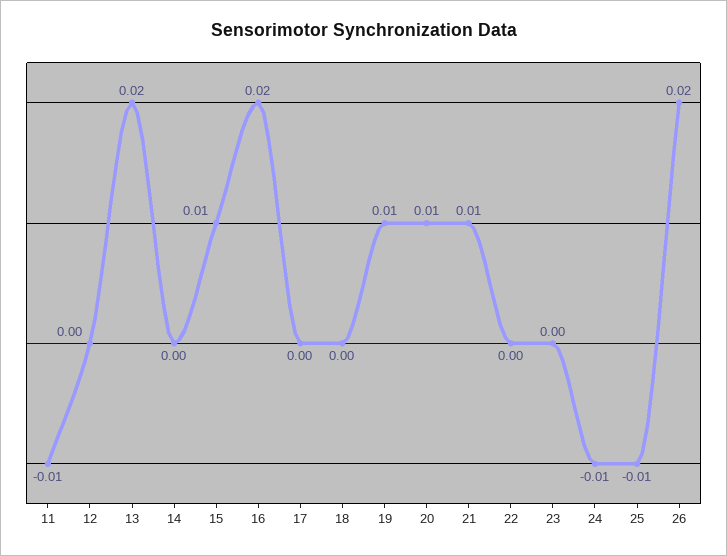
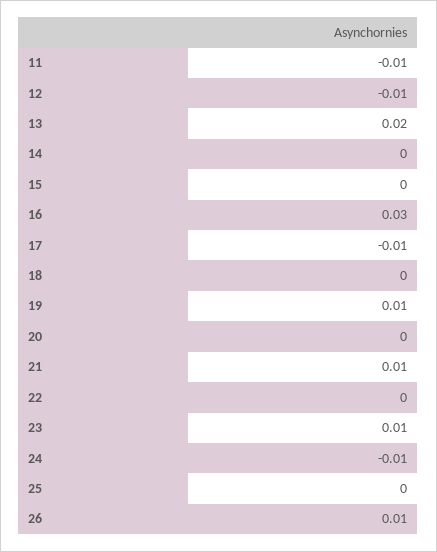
12: 0 -> -0.01
15: 0.01 -> 0
16: 0.02 -> 0.03
17: 0 -> -0.01
20: 0.01 -> 0
23: 0 -> 0.01
25: -0.01 -> 0
26: 0.02 -> 0.01

